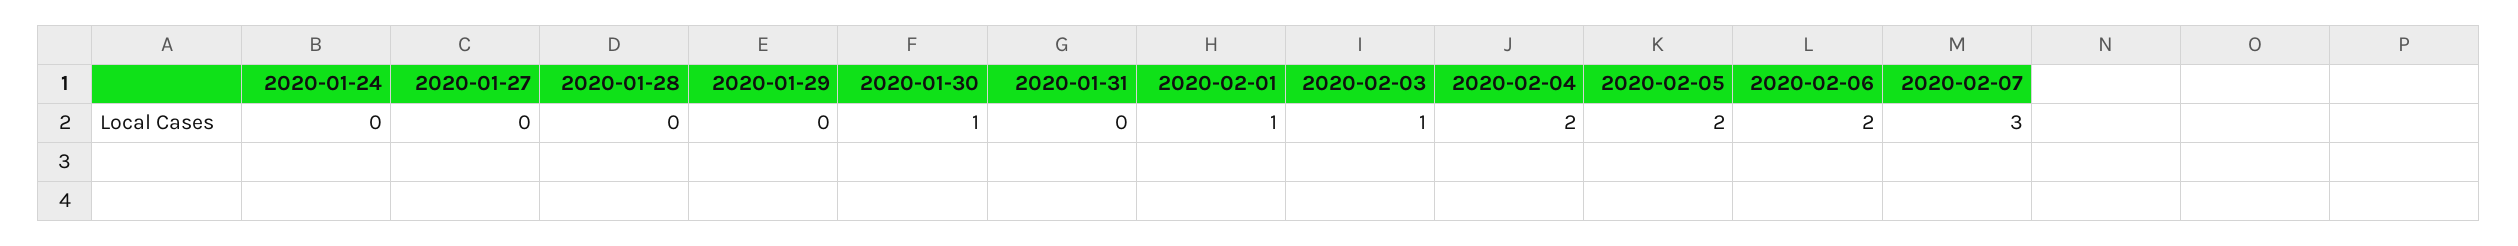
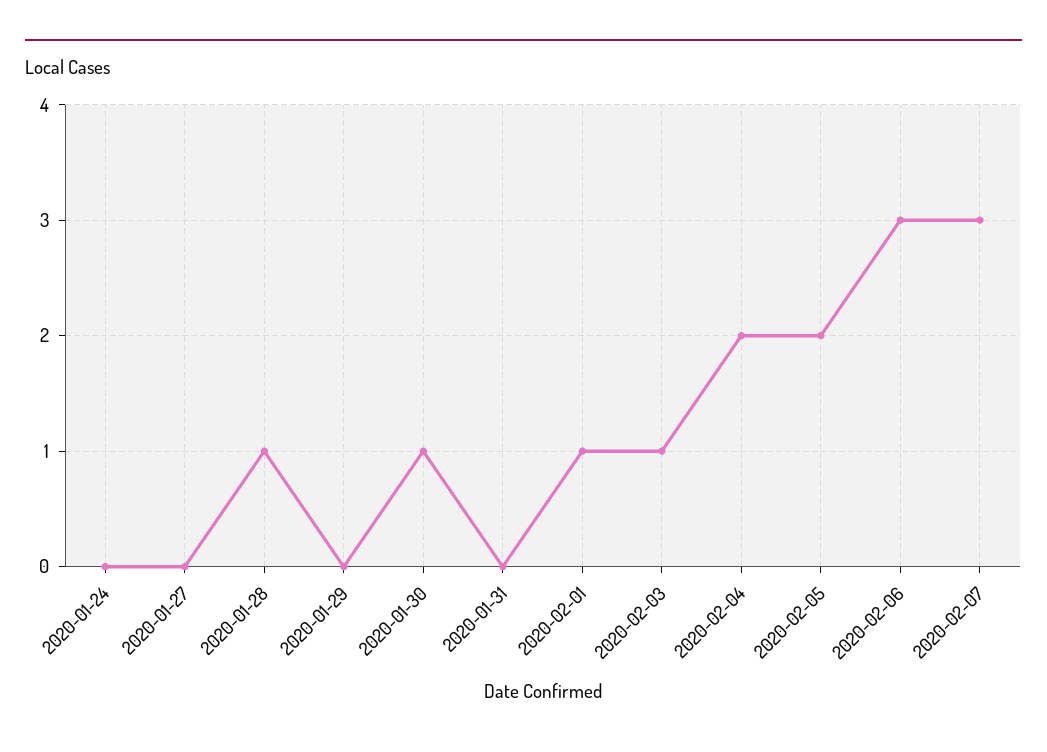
2020-01-28: 0 -> 1
2020-02-06: 2 -> 3

